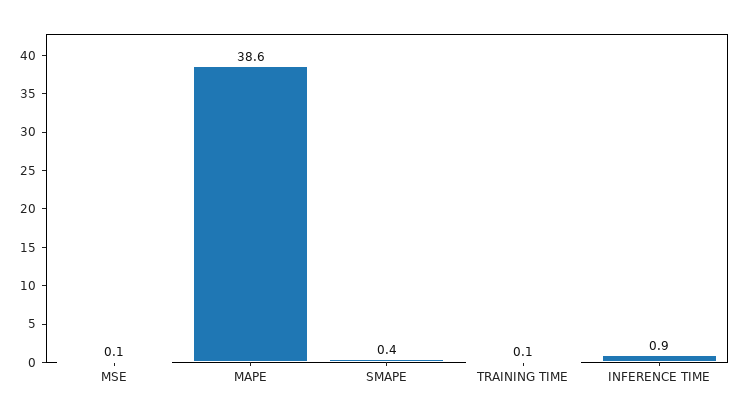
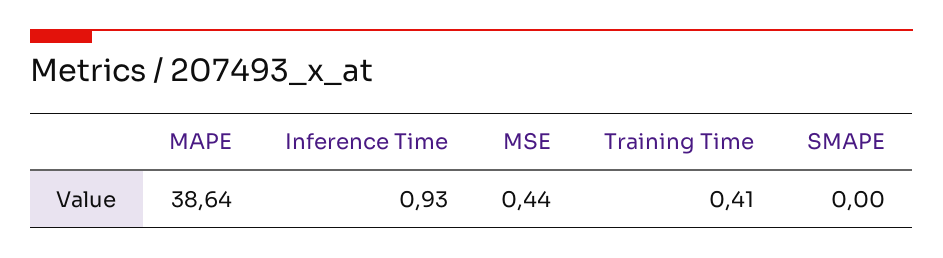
MSE: 0.1 -> 0.44
SMAPE: 0.4 -> 0
TRAINING TIME: 0.1 -> 0.41

